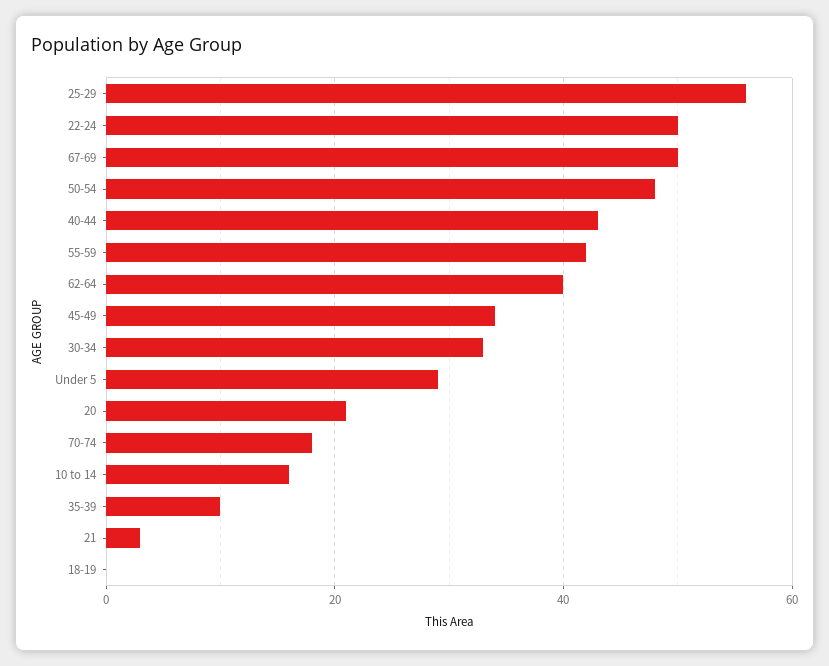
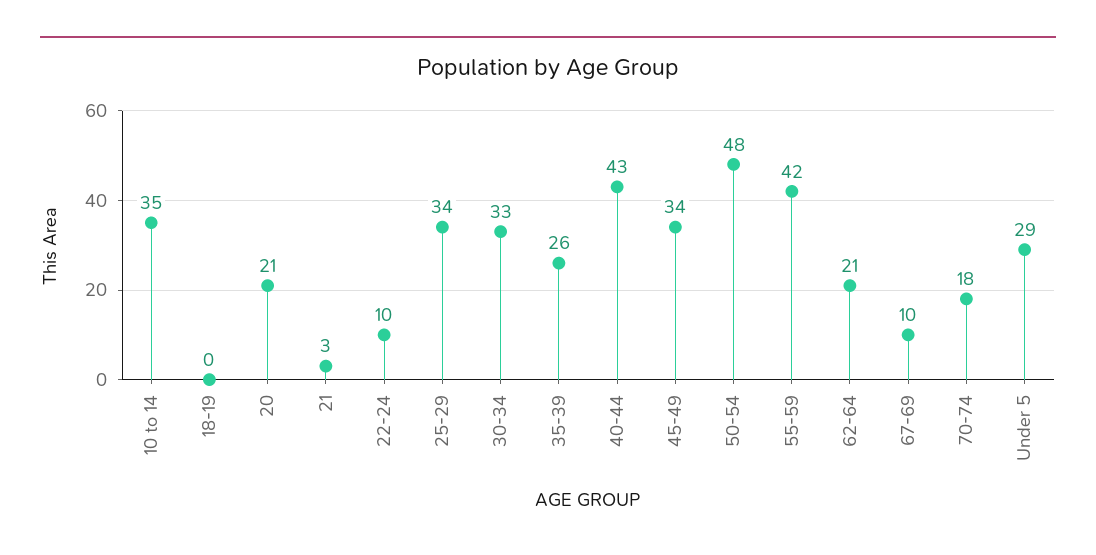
25-29: 55 -> 34
22-24: 50 -> 10
67-69: 50 -> 10
62-64: 40 -> 21
10 to 14: 15 -> 35
35-39: 10 -> 26

